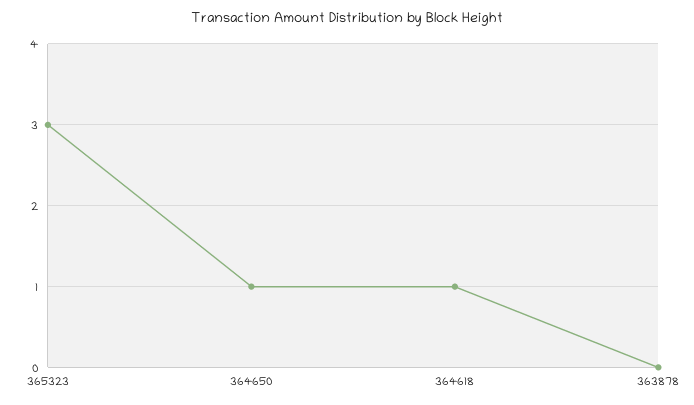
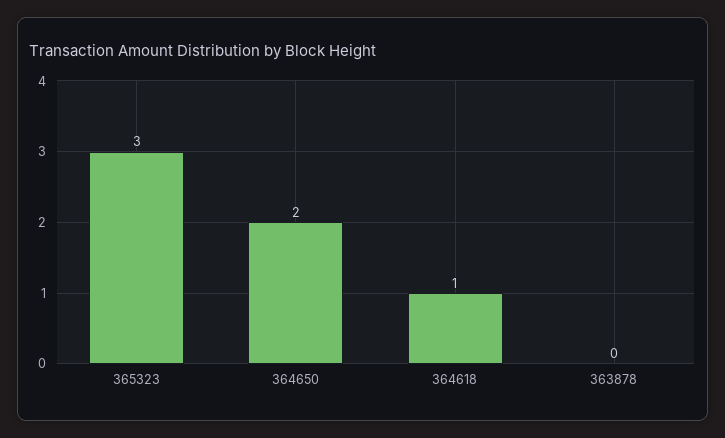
364650: 1 -> 2

